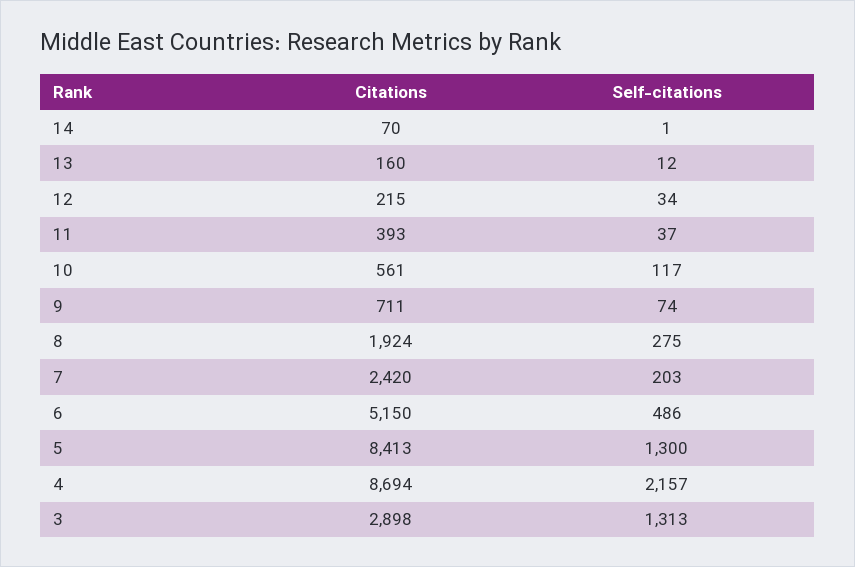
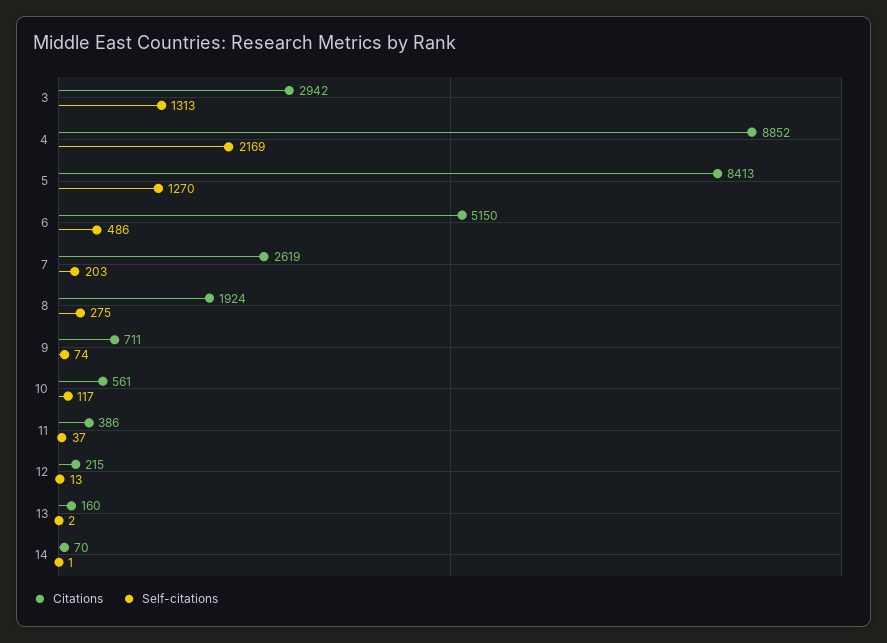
Self-citations, 13: 12 -> 2
Self-citations, 12: 34 -> 13
Citations, 11: 393 -> 386
Citations, 7: 2420 -> 2619
Self-citations, 5: 1300 -> 1270
Citations, 4: 8694 -> 8852
Self-citations, 4: 2157 -> 2169
Citations, 3: 2898 -> 2942

